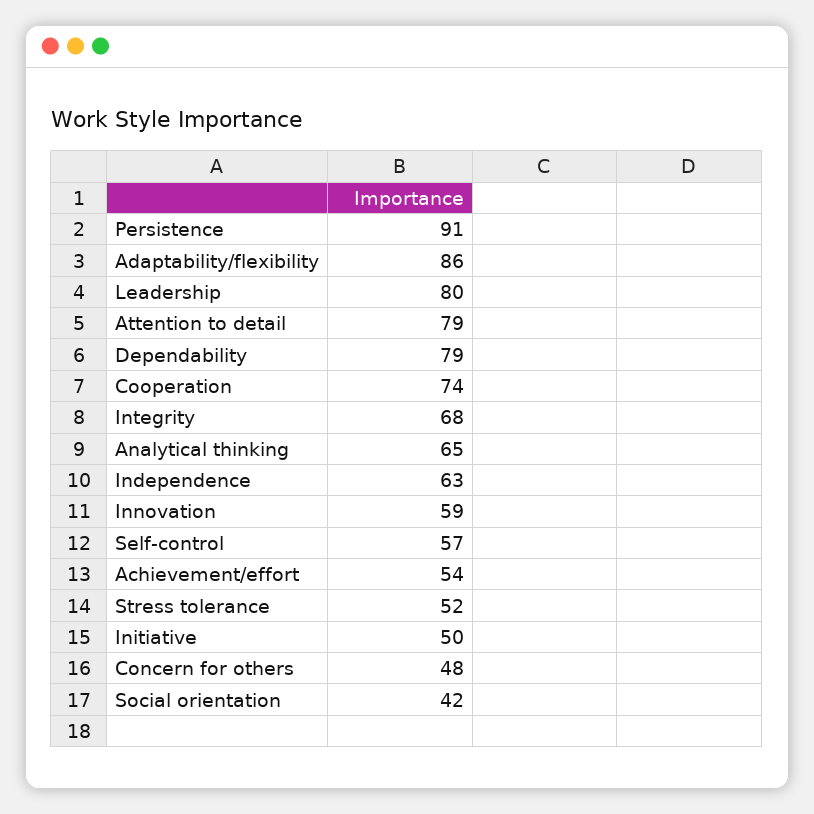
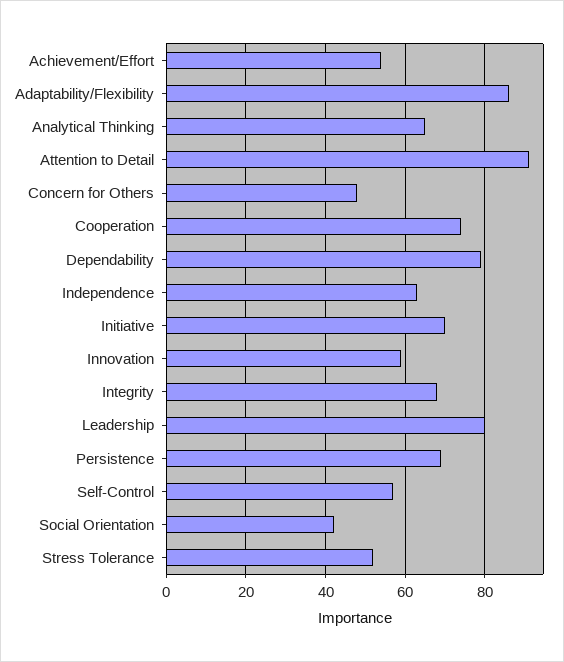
Persistence: 91 -> 70
Attention to detail: 79 -> 90
Initiative: 50 -> 70

